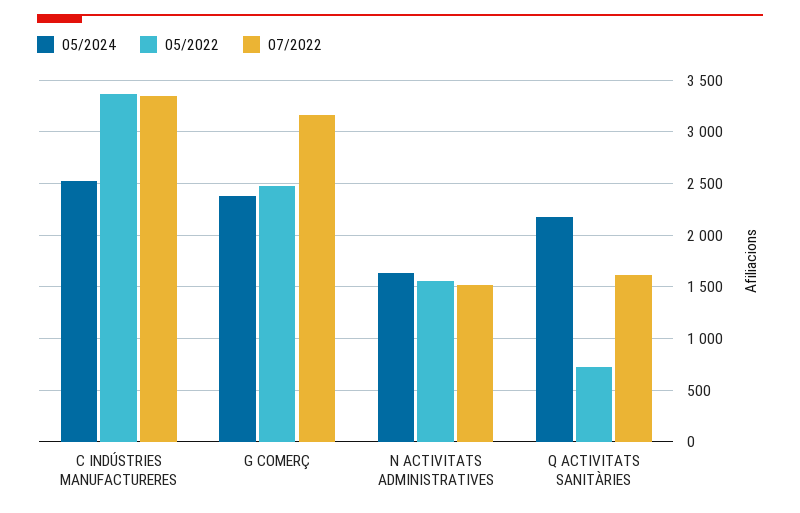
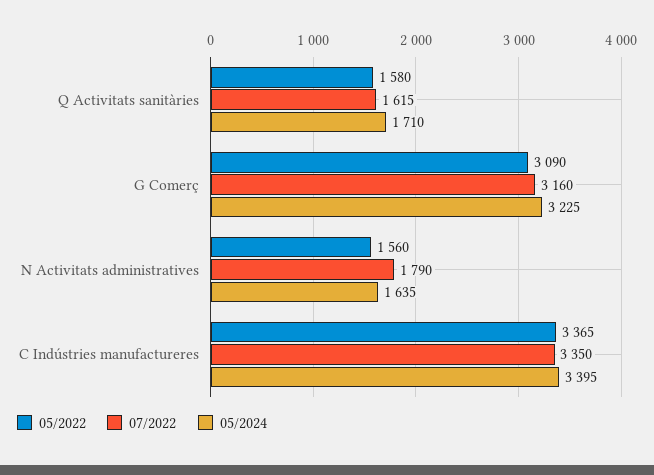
05/2024, C INDÚSTRIES MANUFACTURERES: 2500 -> 3395
05/2024, G COMERÇ: 2400 -> 3225
05/2022, G COMERÇ: 2500 -> 3090
07/2022, N ACTIVITATS ADMINISTRATIVES: 1500 -> 1790
05/2024, Q ACTIVITATS SANITÀRIES: 2200 -> 1710
05/2022, Q ACTIVITATS SANITÀRIES: 700 -> 1580

